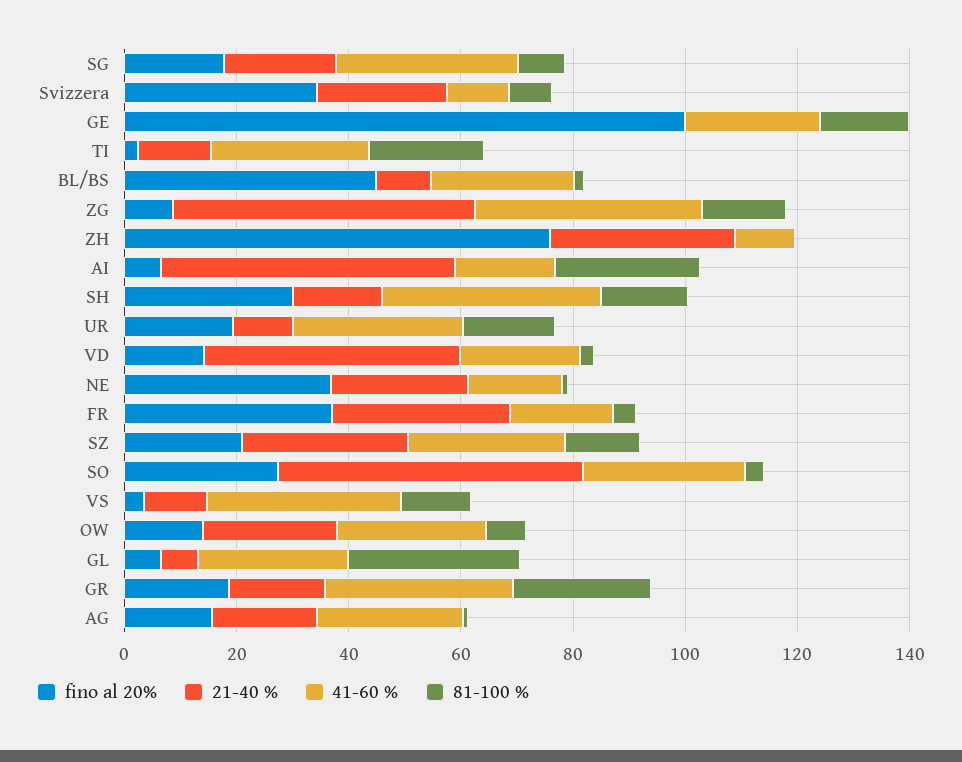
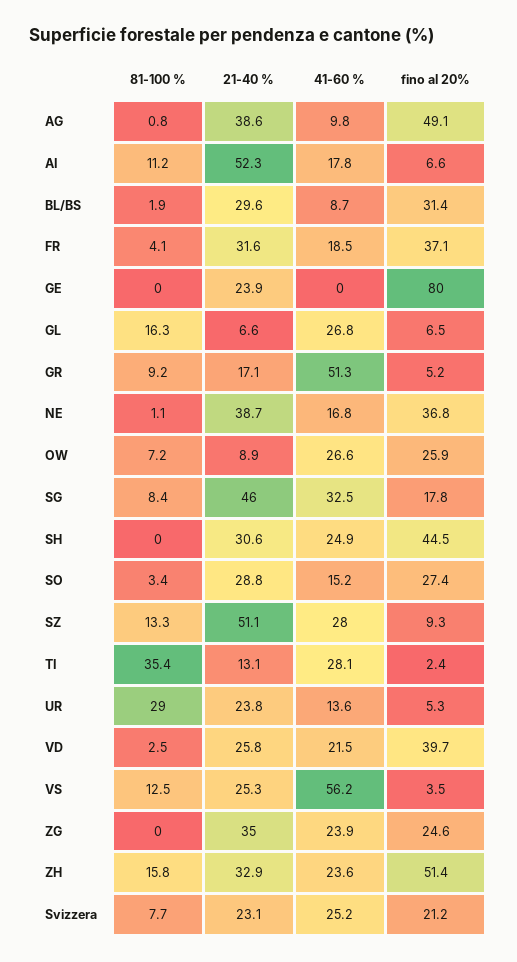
21-40 %, SG: 20 -> 46
fino al 20%, Svizzera: 35 -> 21.2
41-60 %, Svizzera: 10 -> 25.2
fino al 20%, GE: 100 -> 80
21-40 %, GE: 0 -> 23.9
41-60 %, GE: 25 -> 0
81-100 %, GE: 15 -> 0
81-100 %, TI: 20 -> 35.4
fino al 20%, BL/BS: 45 -> 31.4
21-40 %, BL/BS: 10 -> 29.6
41-60 %, BL/BS: 25 -> 8.7
fino al 20%, ZG: 10 -> 24.6
21-40 %, ZG: 55 -> 35
41-60 %, ZG: 40 -> 23.9
81-100 %, ZG: 15 -> 0
fino al 20%, ZH: 75 -> 51.4
41-60 %, ZH: 10 -> 23.6
81-100 %, ZH: 0 -> 15.8
81-100 %, AI: 25 -> 11.2
fino al 20%, SH: 30 -> 44.5
21-40 %, SH: 15 -> 30.6
41-60 %, SH: 40 -> 24.9
81-100 %, SH: 15 -> 0
fino al 20%, UR: 20 -> 5.3
21-40 %, UR: 10 -> 23.8
41-60 %, UR: 30 -> 13.6
81-100 %, UR: 15 -> 29
fino al 20%, VD: 15 -> 39.7
21-40 %, VD: 45 -> 25.8
21-40 %, NE: 25 -> 38.7
fino al 20%, SZ: 20 -> 9.3
21-40 %, SZ: 30 -> 51.1
21-40 %, SO: 55 -> 28.8
41-60 %, SO: 30 -> 15.2
21-40 %, VS: 10 -> 25.3
41-60 %, VS: 35 -> 56.2
fino al 20%, OW: 15 -> 25.9
21-40 %, OW: 25 -> 8.9
81-100 %, GL: 30 -> 16.3
fino al 20%, GR: 20 -> 5.2
41-60 %, GR: 35 -> 51.3
81-100 %, GR: 25 -> 9.2
fino al 20%, AG: 15 -> 49.1
21-40 %, AG: 20 -> 38.6
41-60 %, AG: 25 -> 9.8

